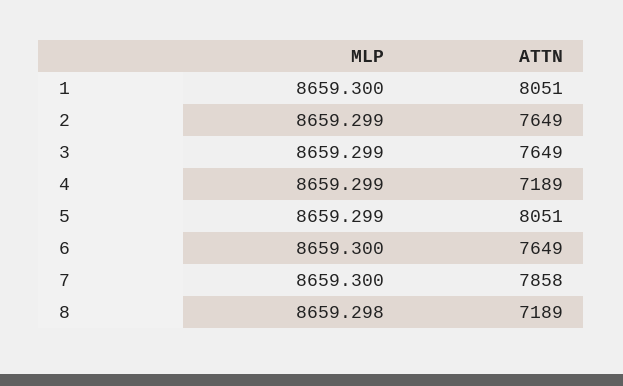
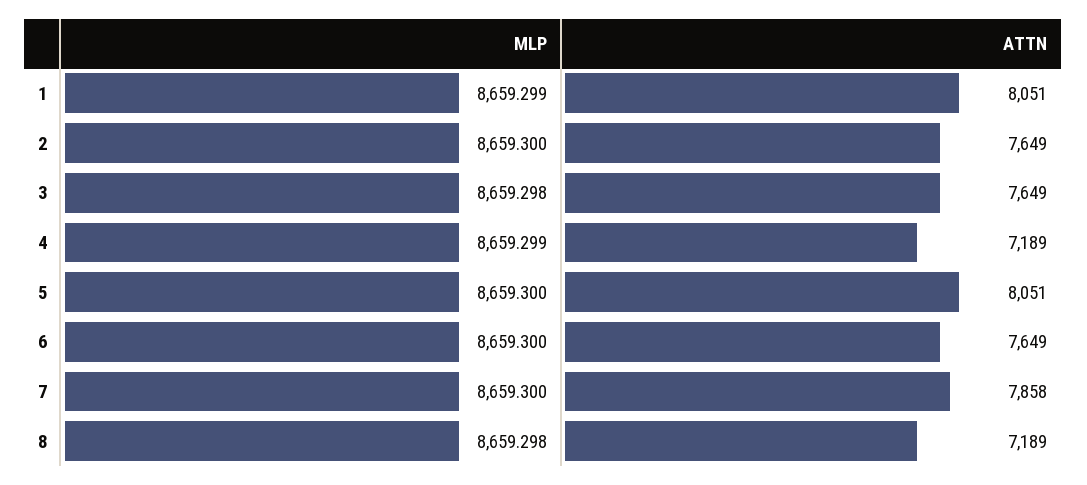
MLP, 1: 8659.3 -> 8659.299
MLP, 2: 8659.299 -> 8659.3
MLP, 3: 8659.299 -> 8659.298
MLP, 5: 8659.299 -> 8659.3

